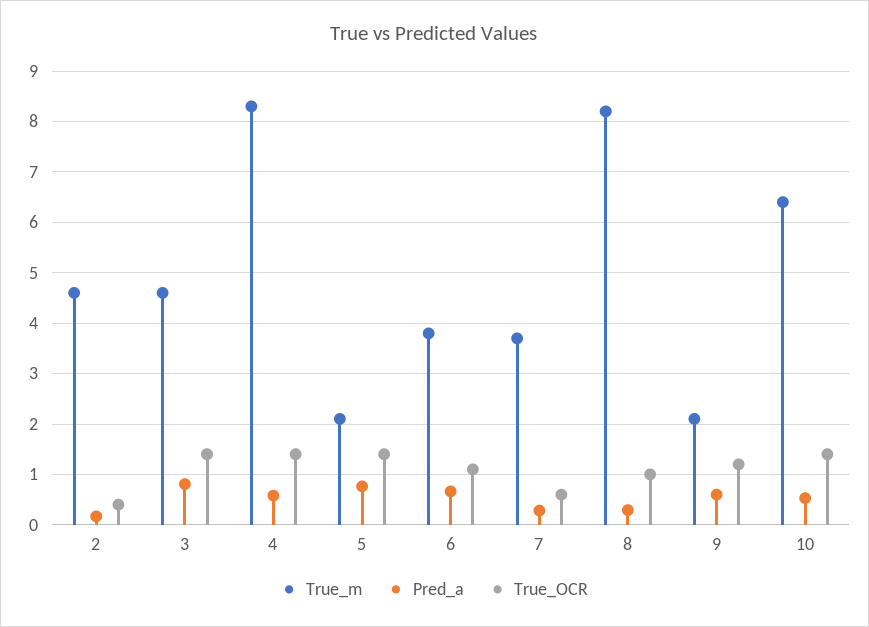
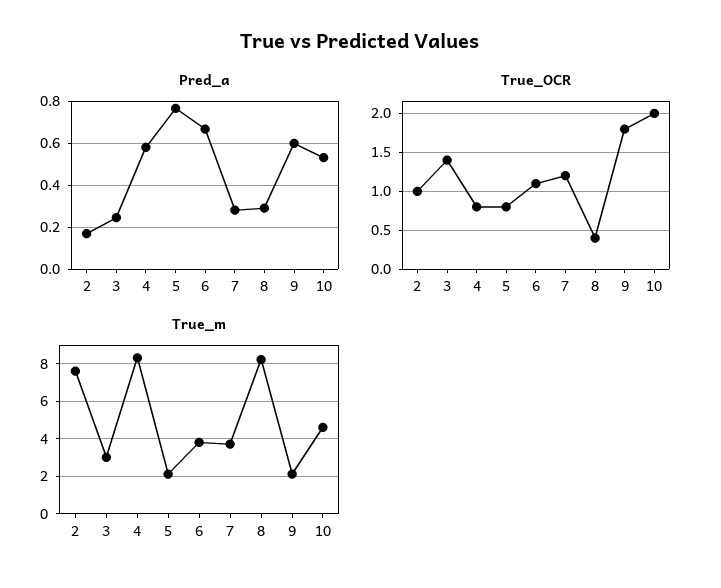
True_m, 2: 4.6 -> 7.5
True_OCR, 2: 0.4 -> 1
True_m, 3: 4.6 -> 3
Pred_a, 3: 0.8 -> 0.25
True_OCR, 4: 1.4 -> 0.8
True_OCR, 5: 1.4 -> 0.8
True_OCR, 7: 0.6 -> 1.2
True_OCR, 8: 1 -> 0.4
True_OCR, 9: 1.2 -> 1.8
True_m, 10: 6.4 -> 4.5
True_OCR, 10: 1.4 -> 2

